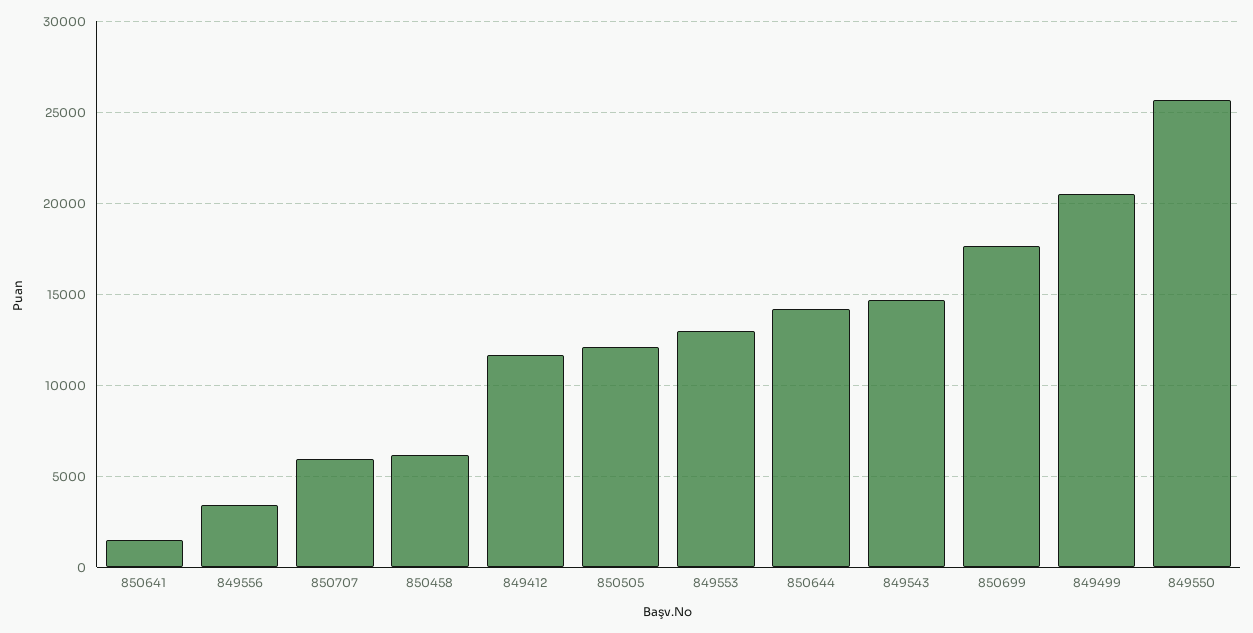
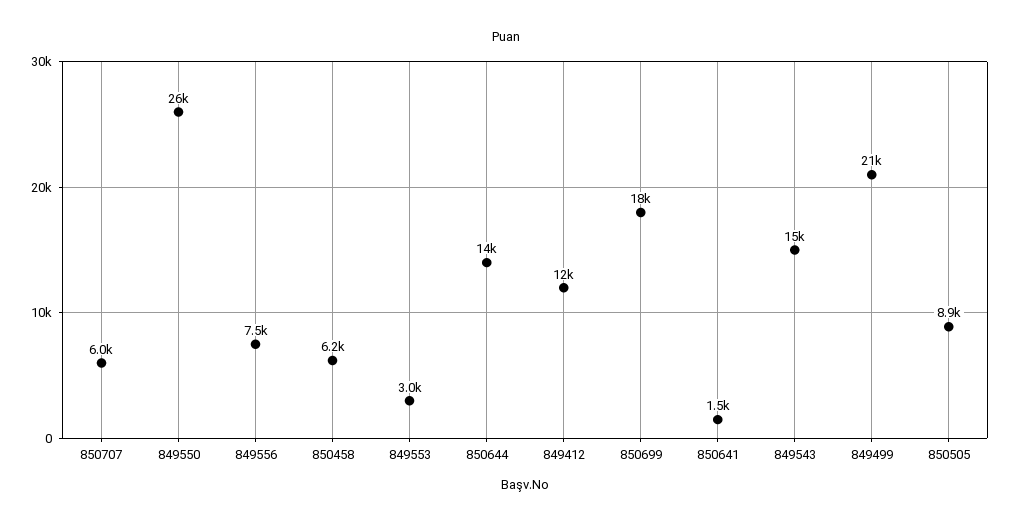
849556: 3500 -> 7500
850505: 12000 -> 8900
849553: 13000 -> 3000

